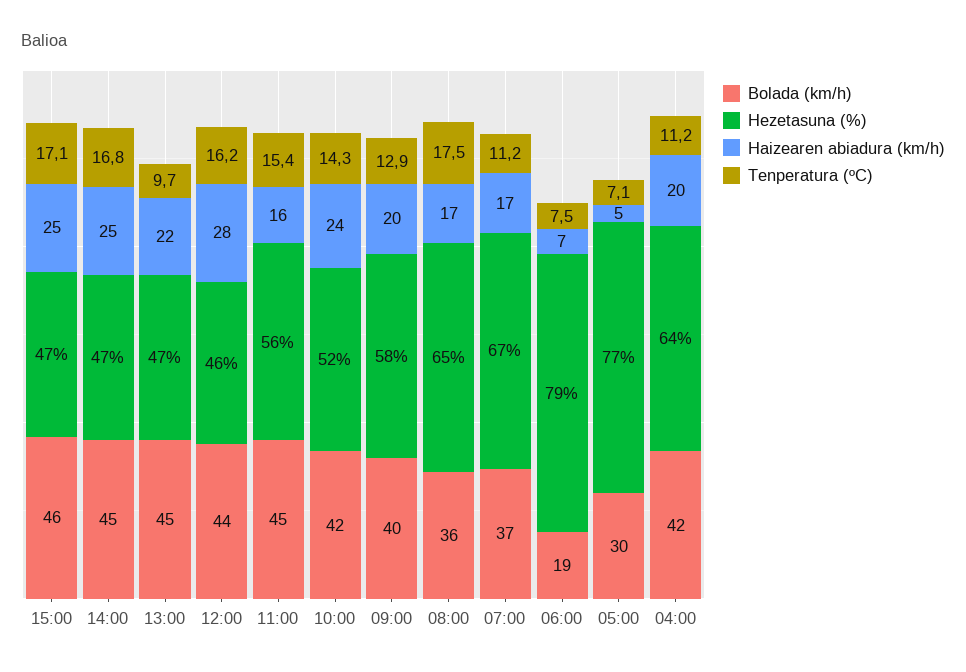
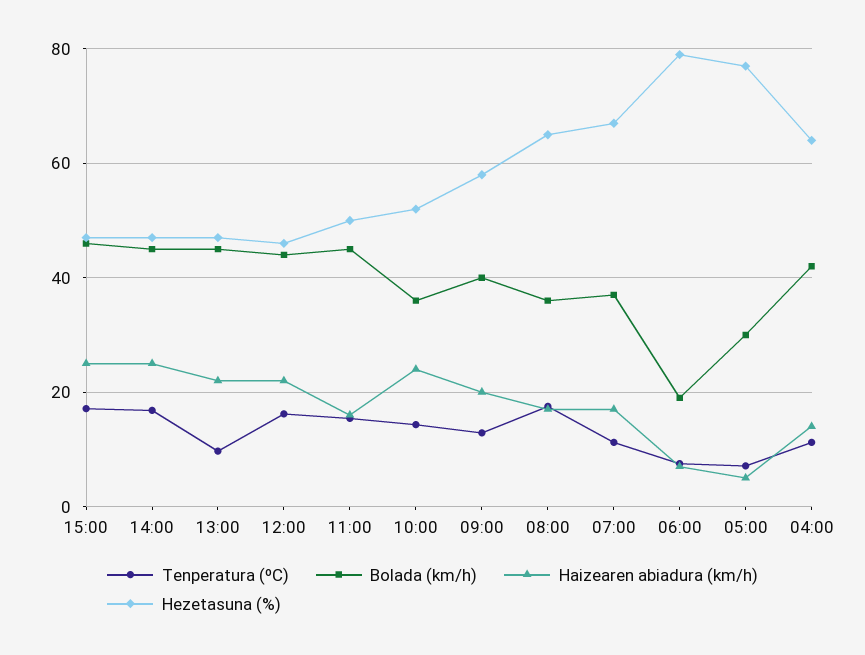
Haizearen abiadura (km/h), 12:00: 28 -> 22
Hezetasuna (%), 11:00: 56 -> 50
Bolada (km/h), 10:00: 42 -> 36
Haizearen abiadura (km/h), 04:00: 20 -> 14

